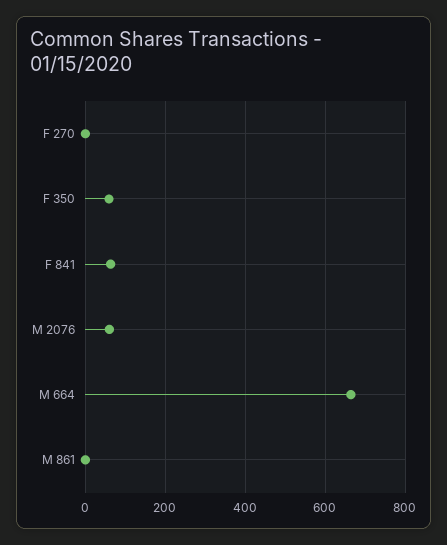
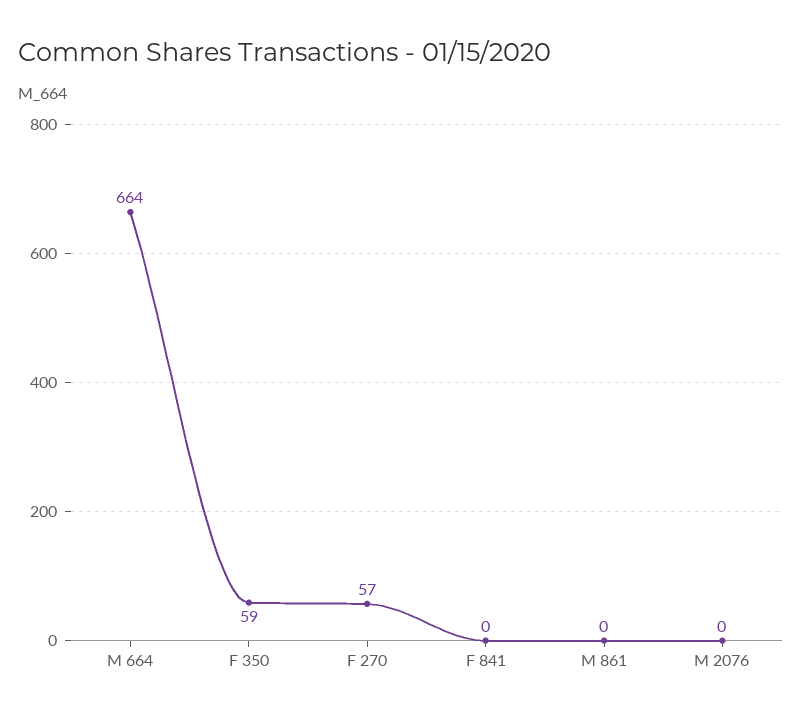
F 270: 0 -> 57
F 841: 60 -> 0
M 2076: 60 -> 0

